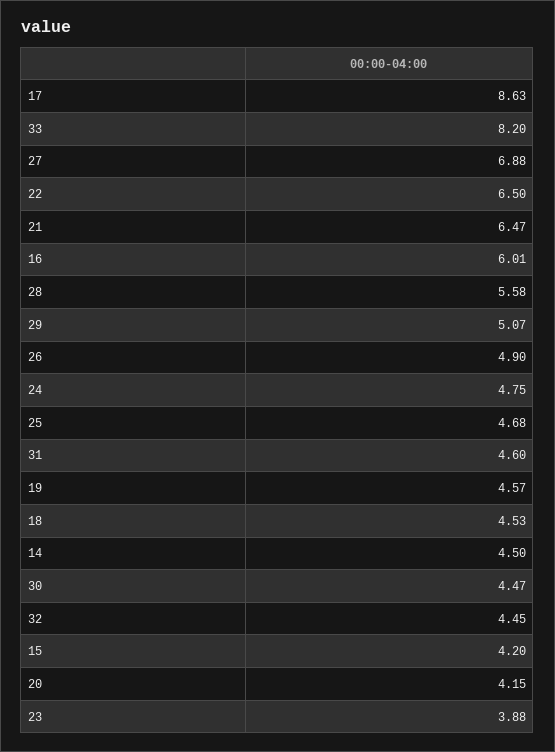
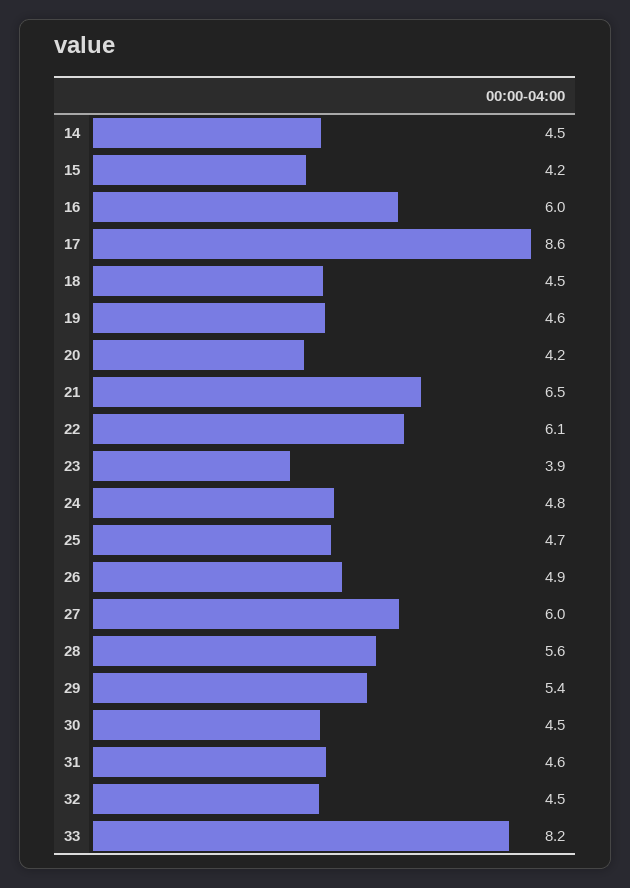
27: 6.88 -> 6
22: 6.5 -> 6.1
29: 5.07 -> 5.4

